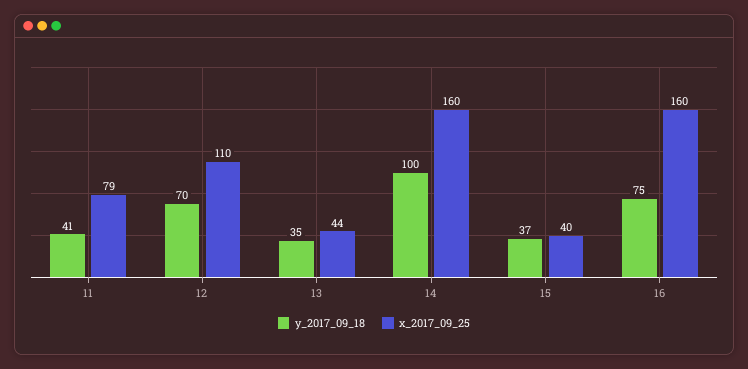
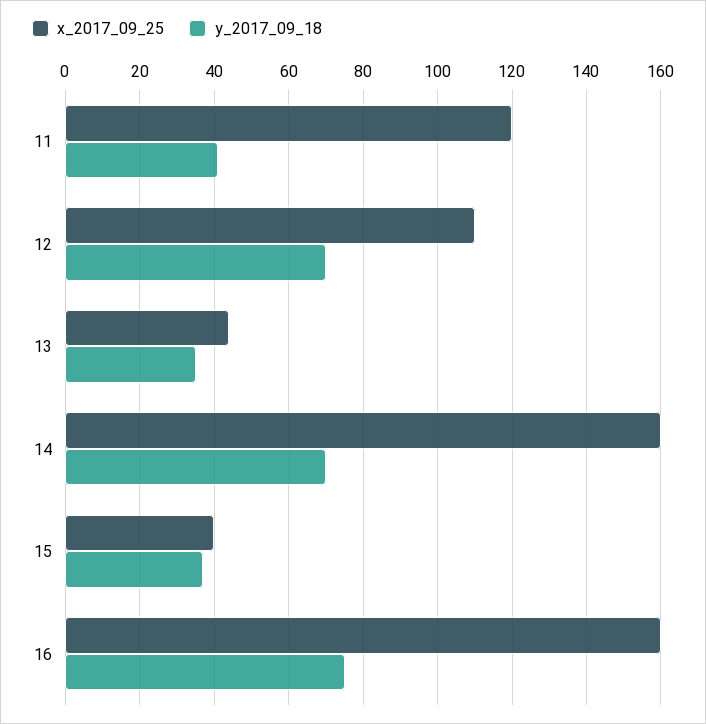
x_2017_09_25, 11: 79 -> 120
y_2017_09_18, 14: 100 -> 70

